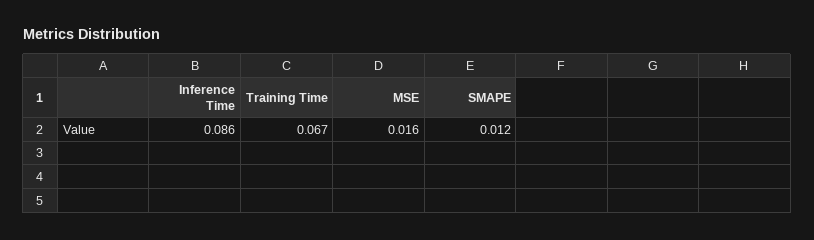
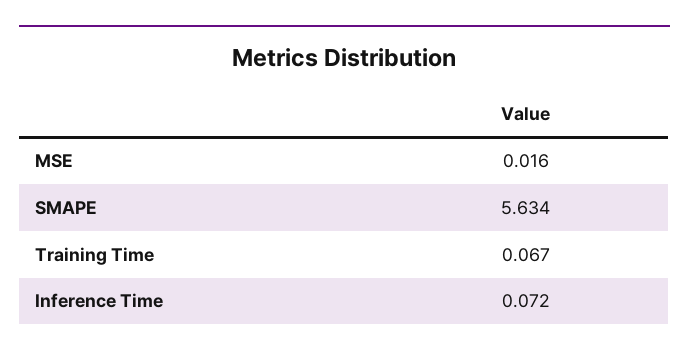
Inference Time: 0.086 -> 0.072
SMAPE: 0.012 -> 5.634

